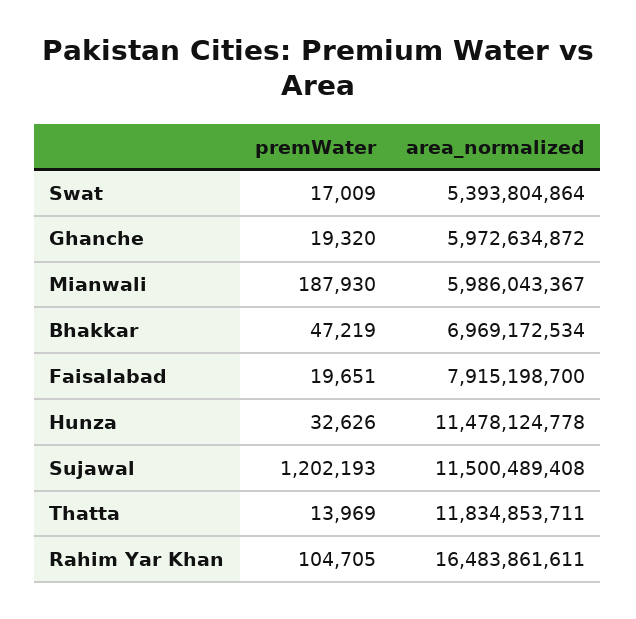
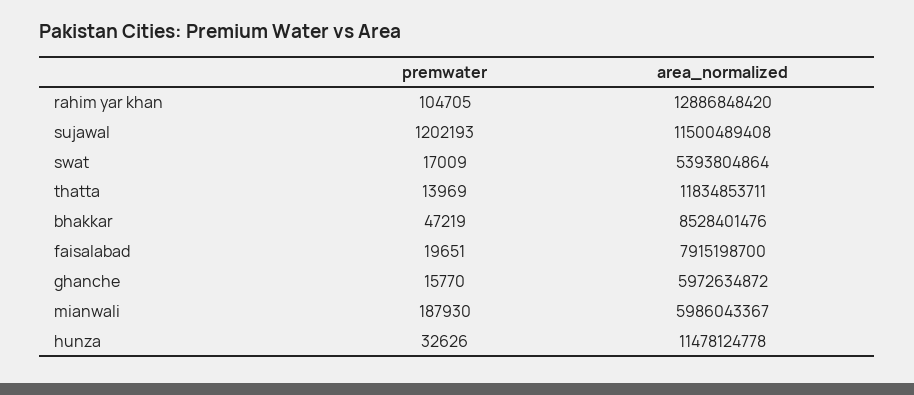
premWater, Ghanche: 19320 -> 15770
area_normalized, Bhakkar: 6969172534 -> 8528401476
area_normalized, Rahim Yar Khan: 16483861611 -> 12886848420

